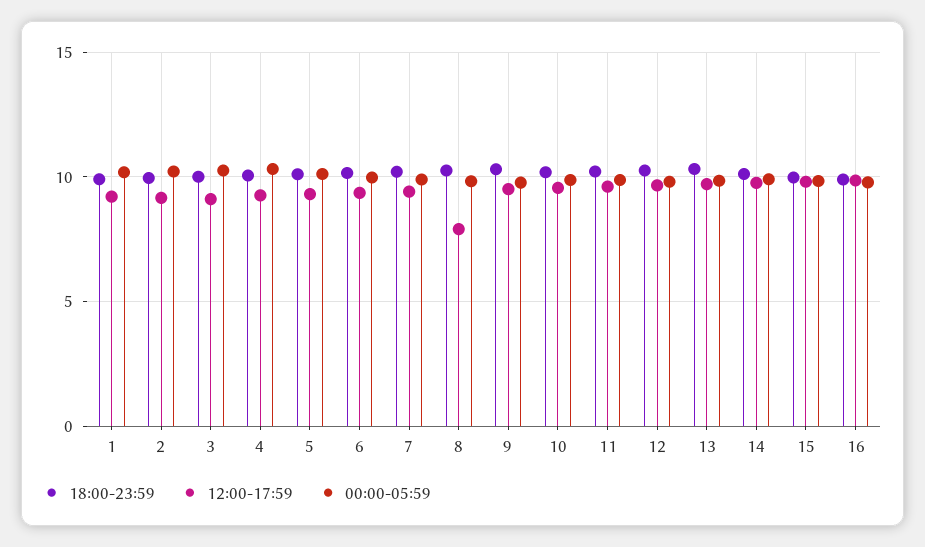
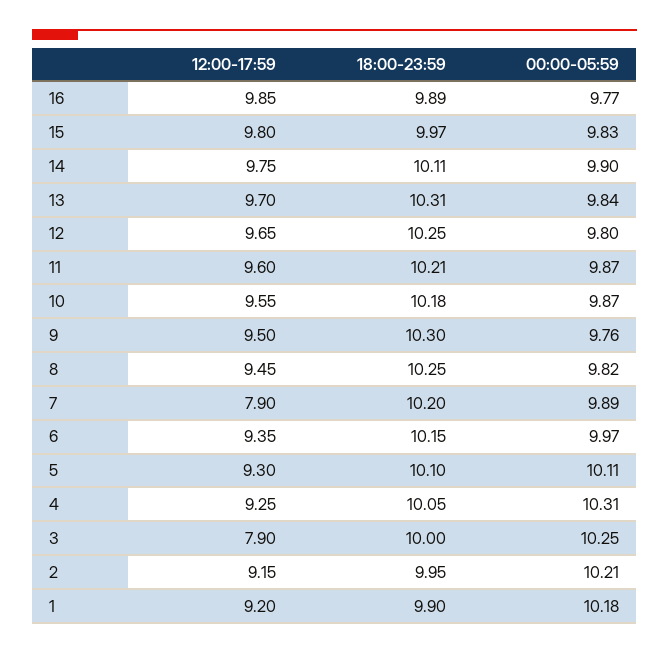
12:00-17:59, 3: 9 -> 7.9
12:00-17:59, 7: 9.5 -> 7.9
12:00-17:59, 8: 8 -> 9.45

